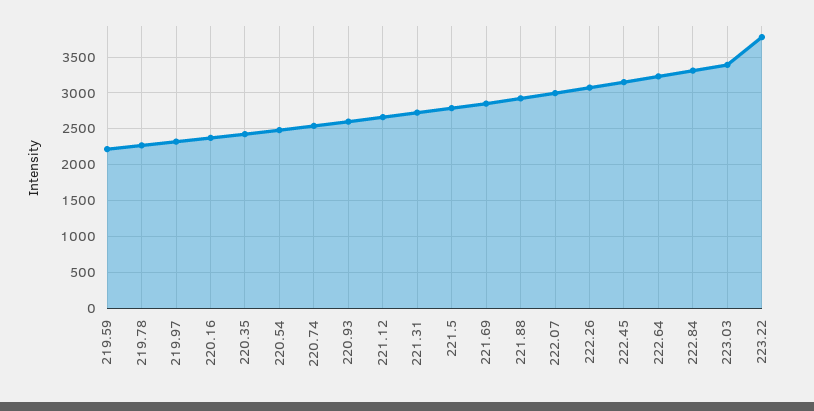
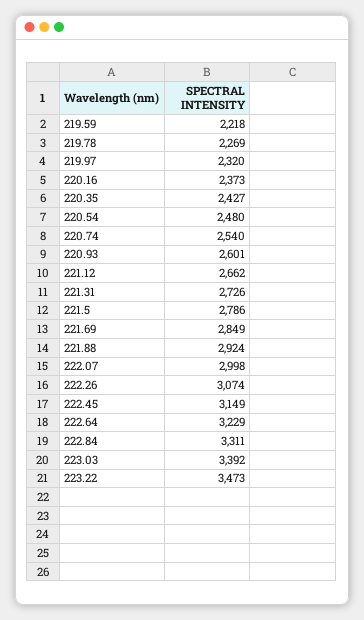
223.22: 3800 -> 3473

